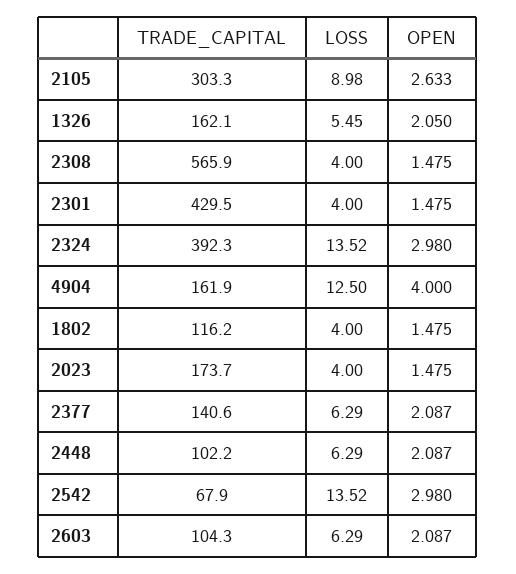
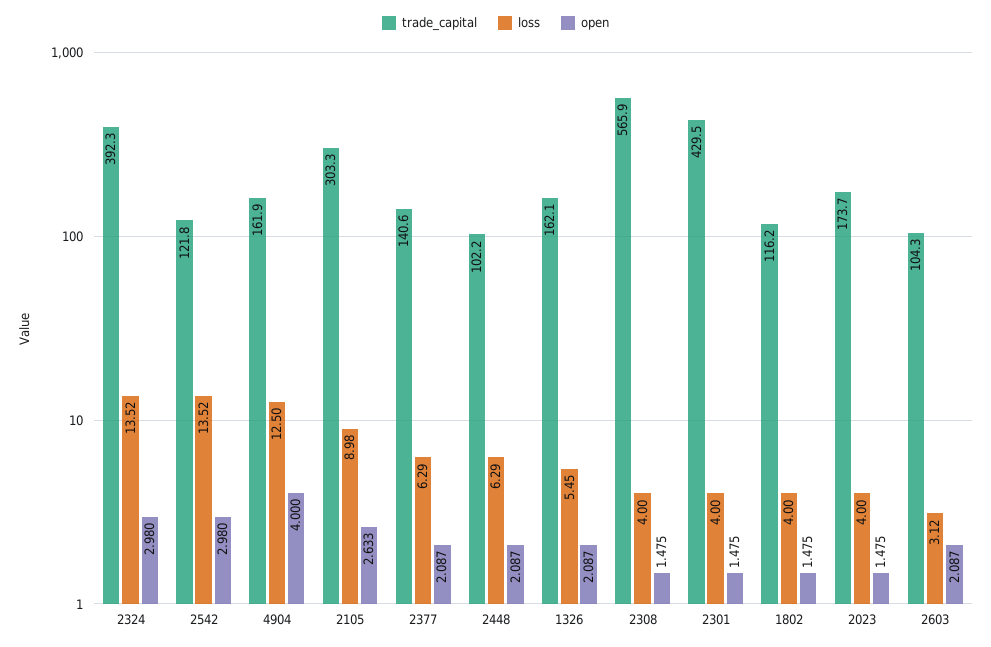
OPEN, 1326: 2.05 -> 2.087
TRADE_CAPITAL, 2542: 67.9 -> 121.8
LOSS, 2603: 6.29 -> 3.12

